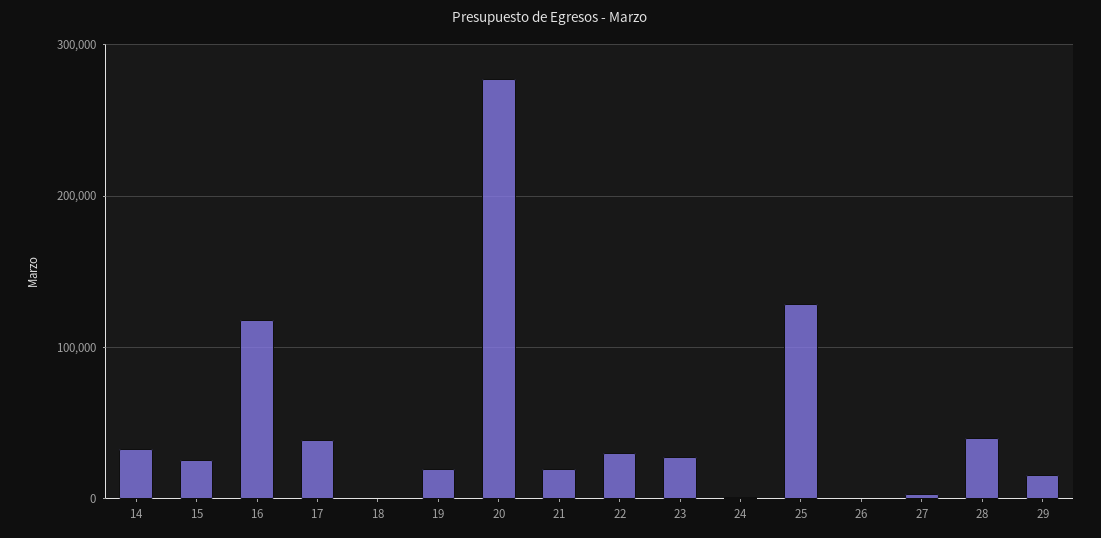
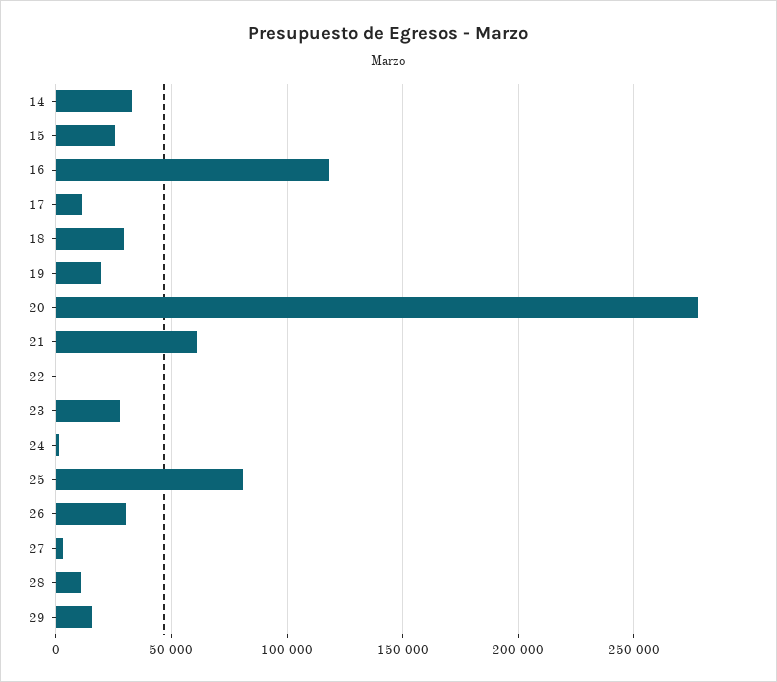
17: 40000 -> 10000
18: 0 -> 30000
21: 20000 -> 60000
22: 30000 -> 0
25: 130000 -> 80000
26: 0 -> 30000
28: 40000 -> 10000

